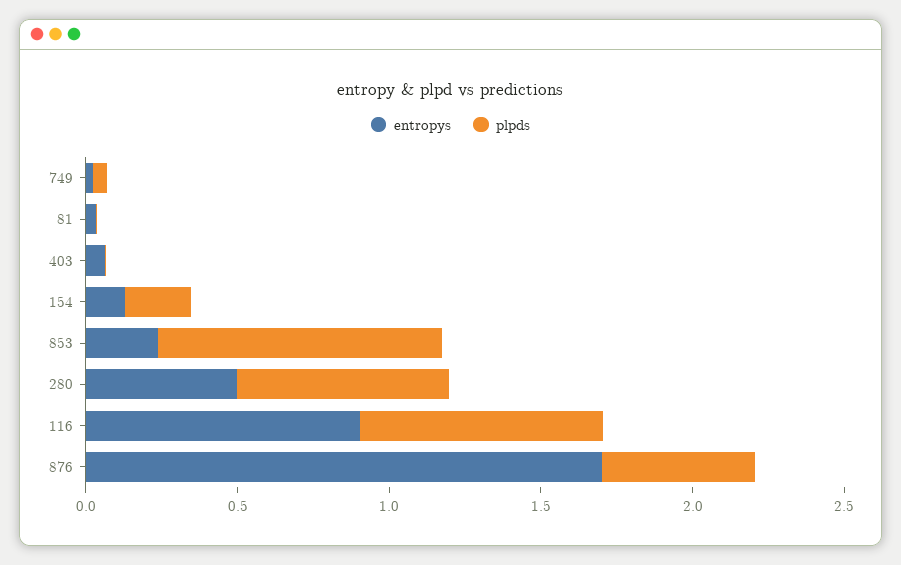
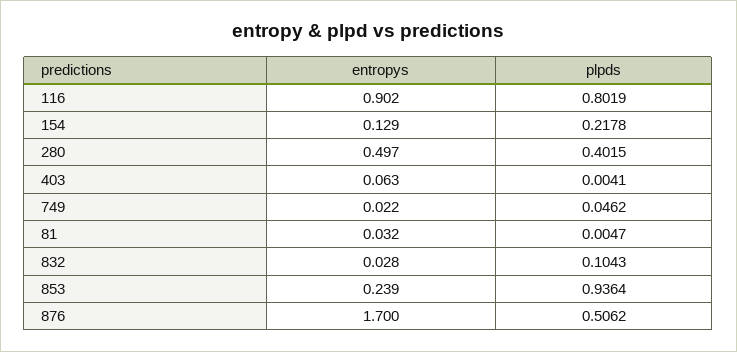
plpds, 280: 0.7 -> 0.4015
entropys, 832: none -> 0.028
plpds, 832: none -> 0.1043

